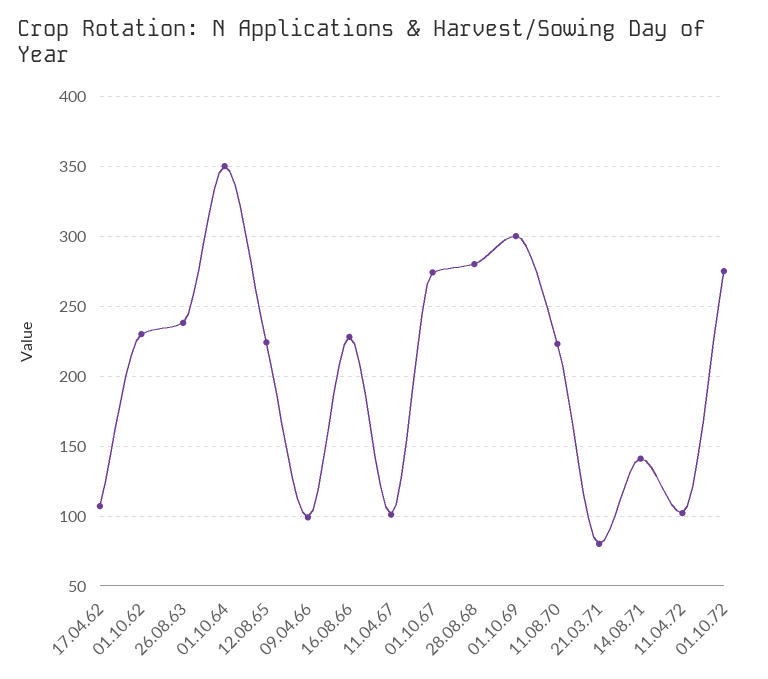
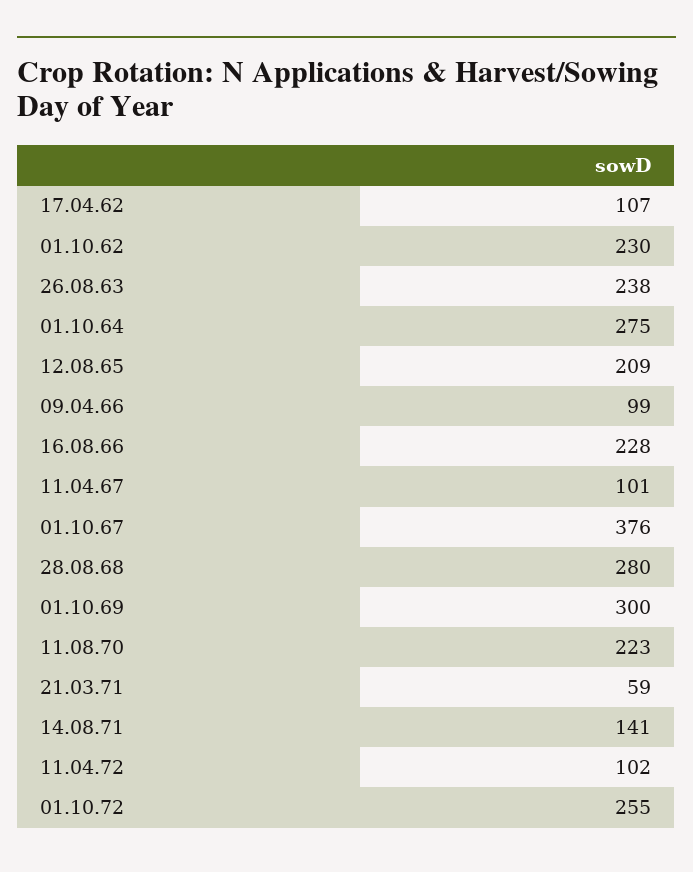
01.10.64: 350 -> 275
12.08.65: 225 -> 209
01.10.67: 275 -> 376
21.03.71: 80 -> 59
01.10.72: 275 -> 255

